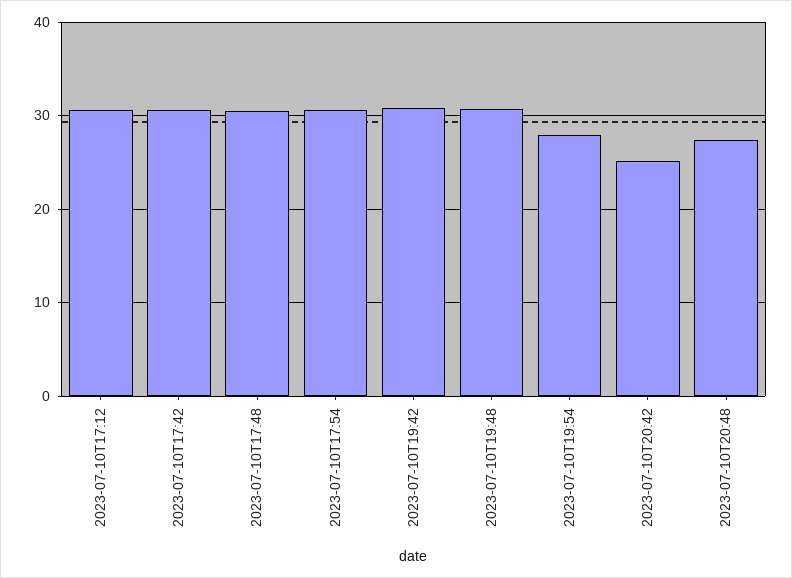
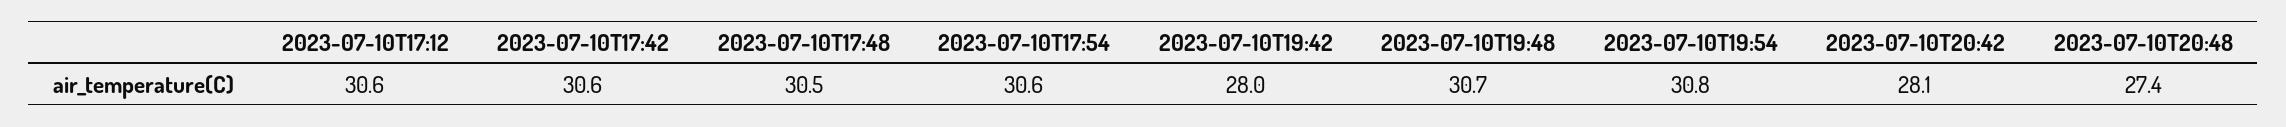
2023-07-10T19:42: 31 -> 28
2023-07-10T19:54: 28 -> 30.8
2023-07-10T20:42: 25 -> 28.1

